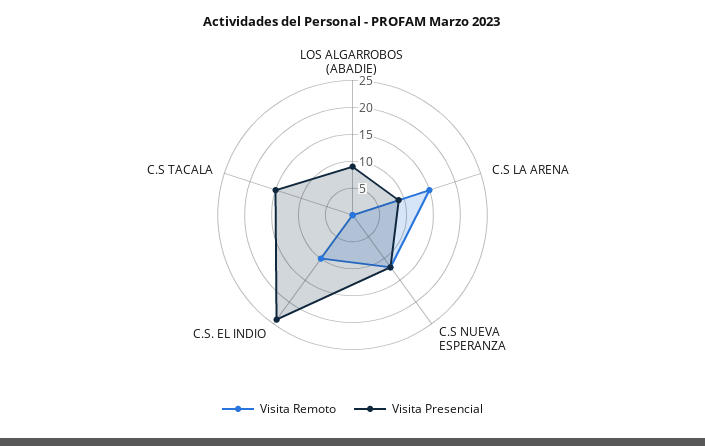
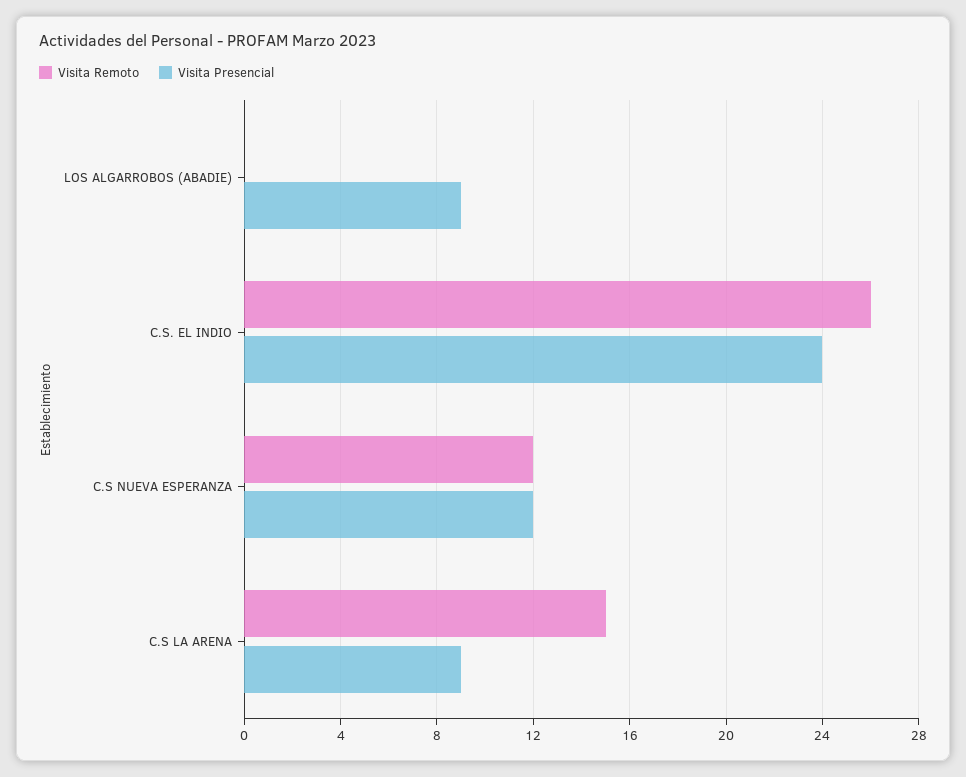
Visita Remoto, C.S. EL INDIO: 10 -> 26
Visita Remoto, C.S TACALA: 0 -> none
Visita Presencial, C.S TACALA: 15 -> none

